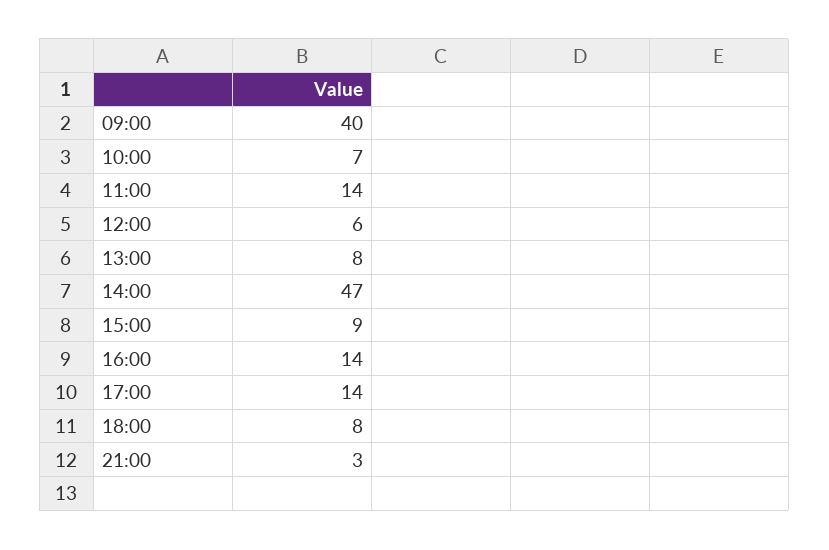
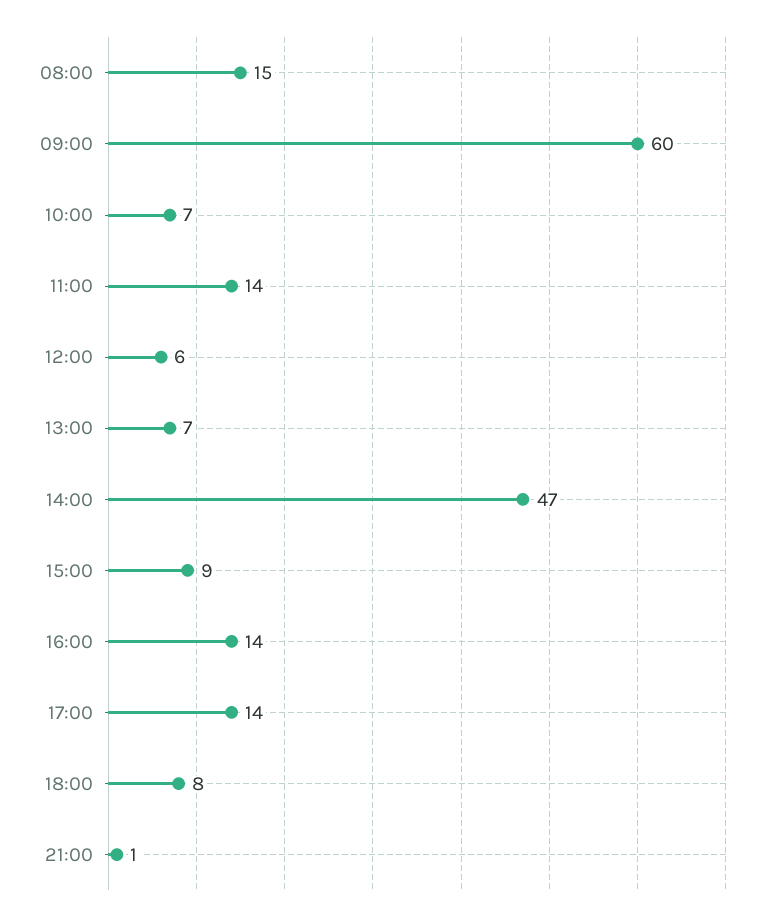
09:00: 40 -> 60
13:00: 8 -> 7
21:00: 3 -> 1
08:00: none -> 15

